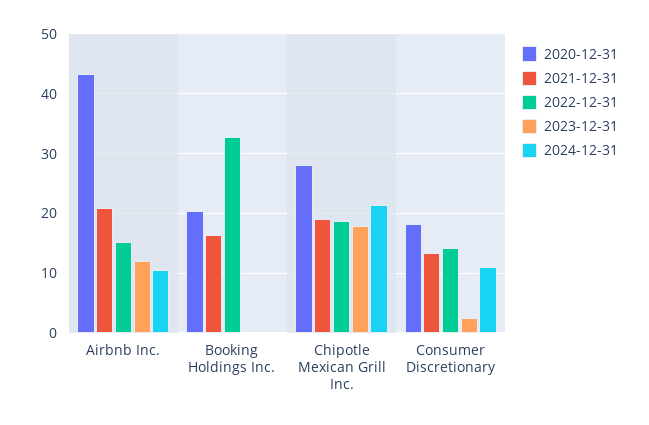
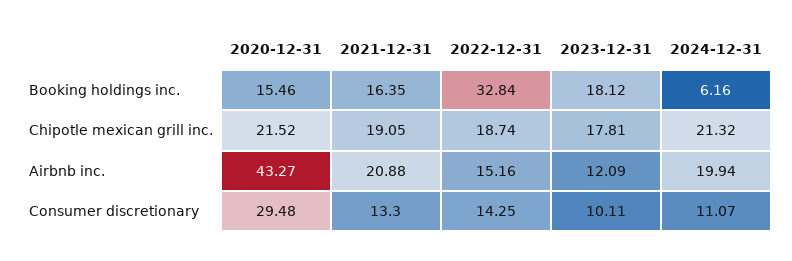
2024-12-31, Airbnb Inc.: 10 -> 19.94
2020-12-31, Booking Holdings Inc.: 20 -> 15.46
2023-12-31, Booking Holdings Inc.: 0 -> 18.12
2024-12-31, Booking Holdings Inc.: 0 -> 6.16
2020-12-31, Chipotle Mexican Grill Inc.: 28 -> 21.52
2020-12-31, Consumer Discretionary: 18 -> 29.48
2023-12-31, Consumer Discretionary: 2 -> 10.11

